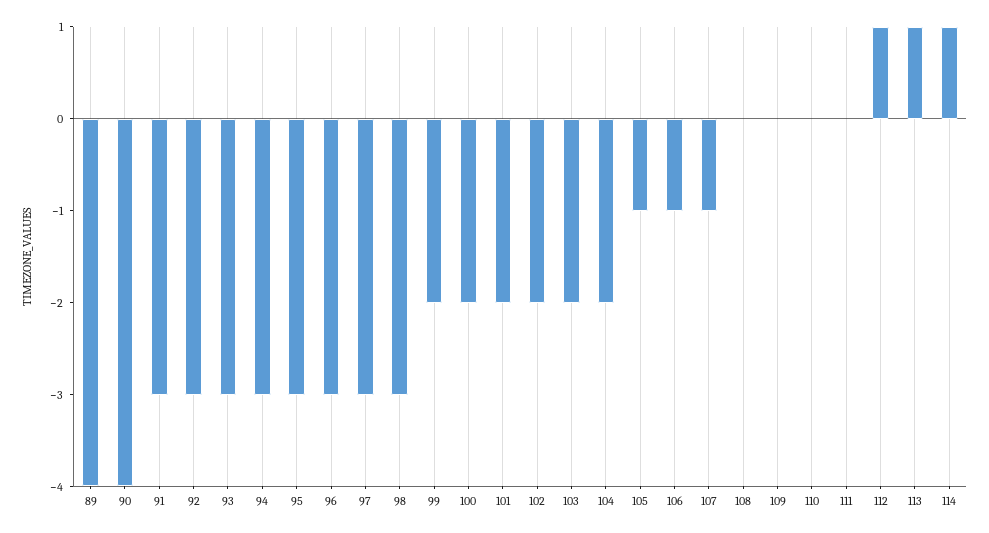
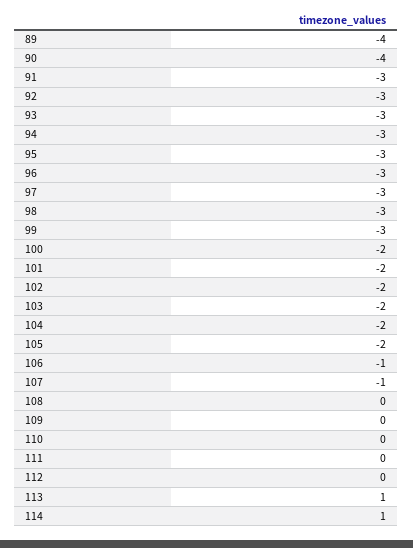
99: -2 -> -3
105: -1 -> -2
112: 1 -> 0

